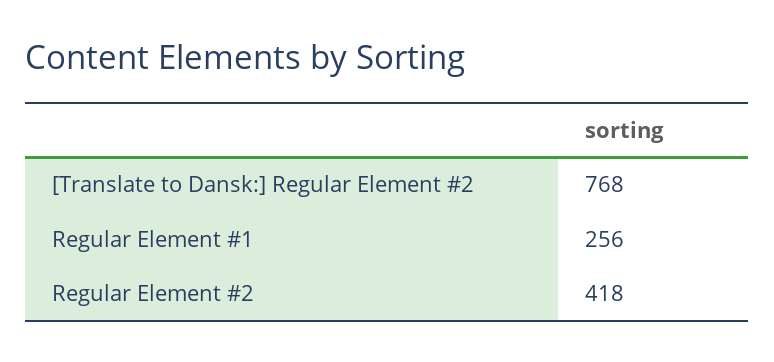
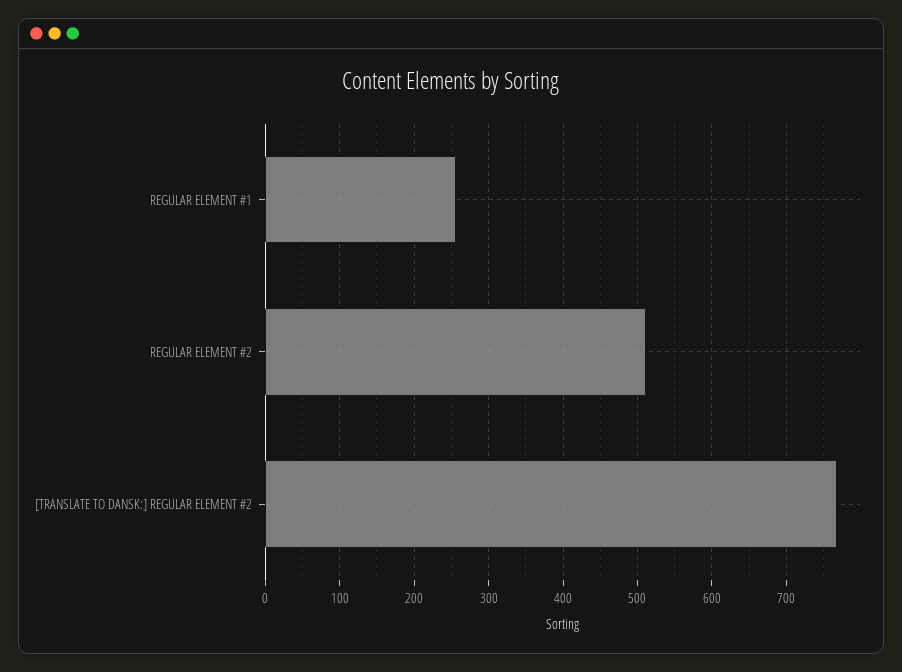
Regular Element #2: 418 -> 510

